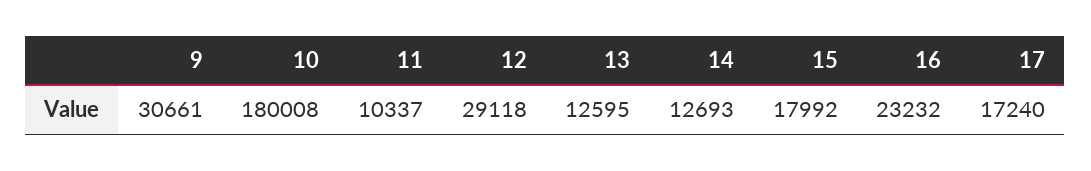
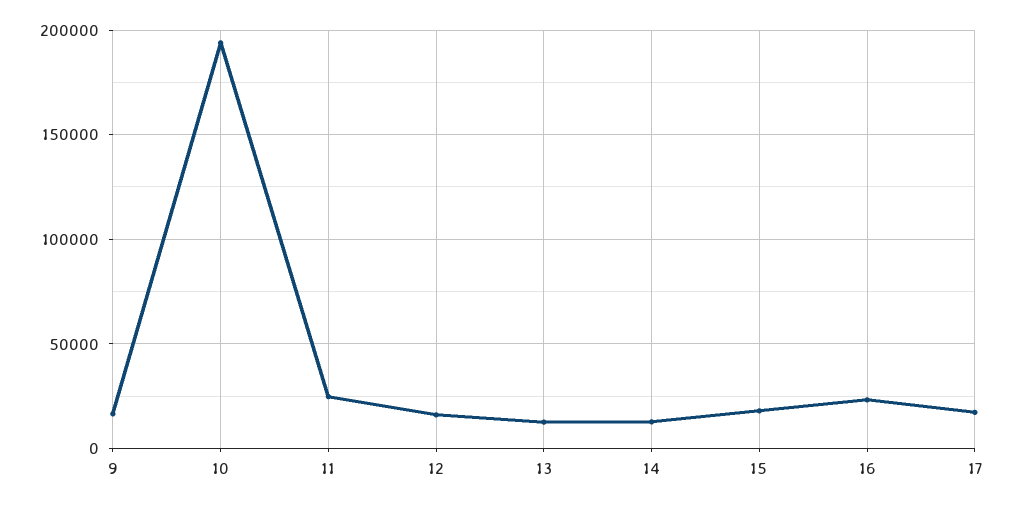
9: 30661 -> 15000
10: 180008 -> 195000
11: 10337 -> 25000
12: 29118 -> 15000

